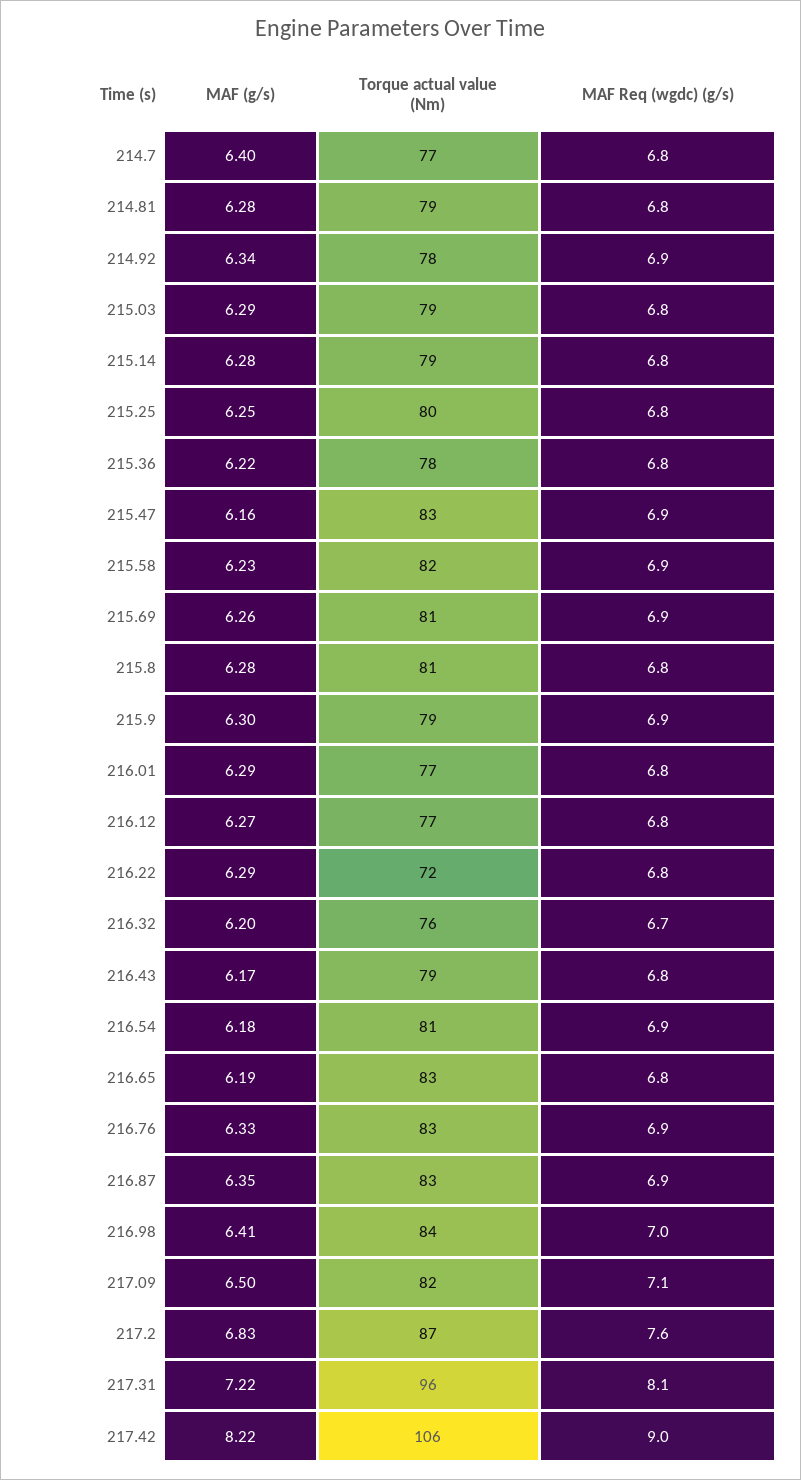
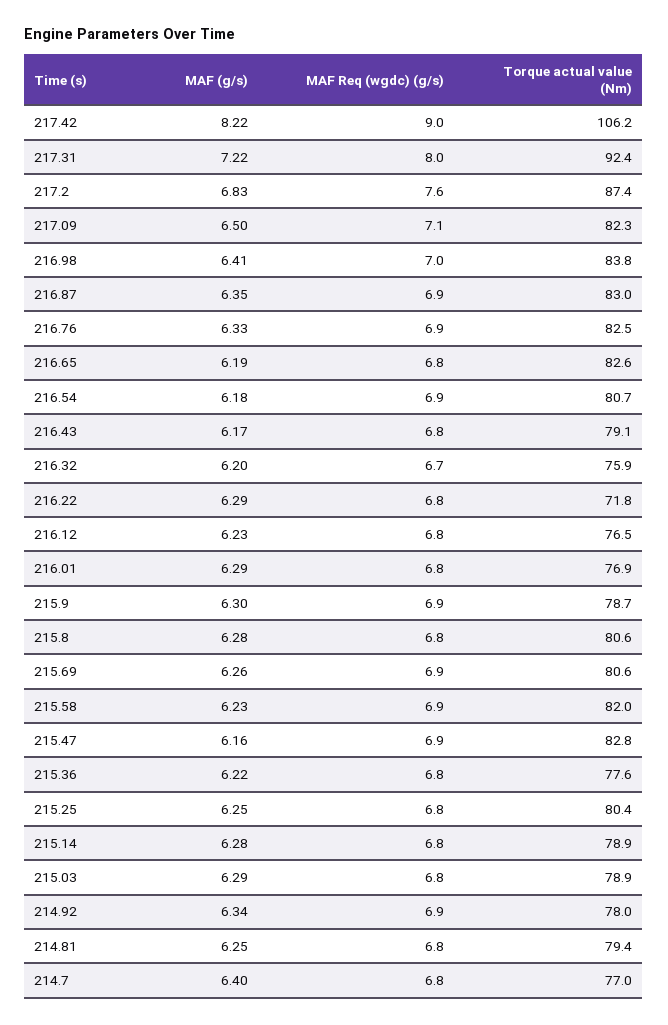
MAF (g/s), 214.81: 6.28 -> 6.25
MAF (g/s), 216.12: 6.27 -> 6.23
Torque actual value (Nm), 217.31: 96 -> 92.4
MAF Req (wgdc) (g/s), 217.31: 8.1 -> 8

